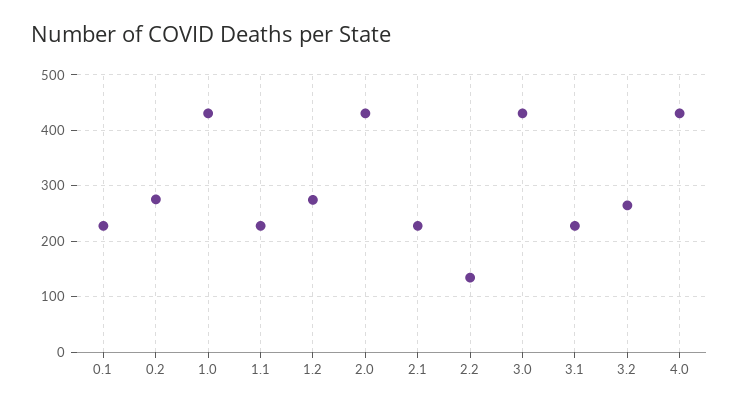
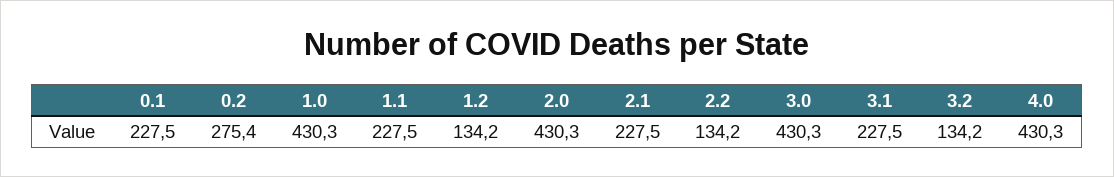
1.2: 280 -> 134.2
3.2: 260 -> 134.2

